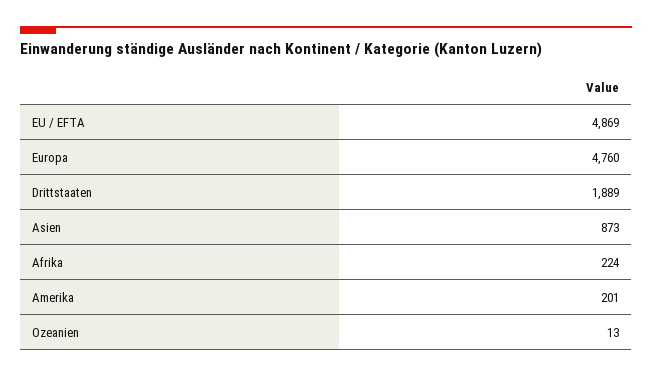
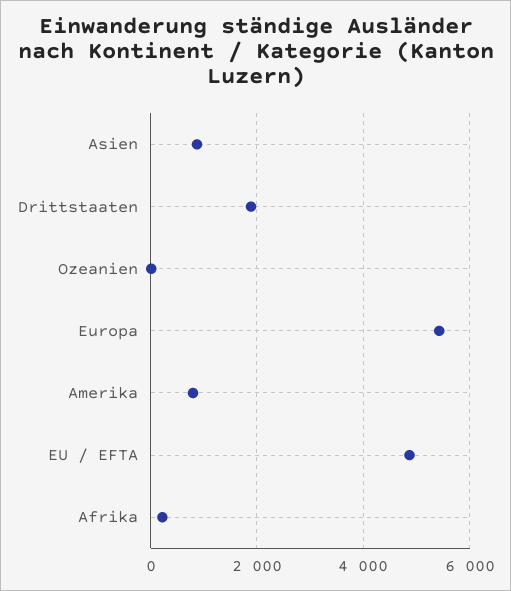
Europa: 4760 -> 5400
Amerika: 201 -> 800

